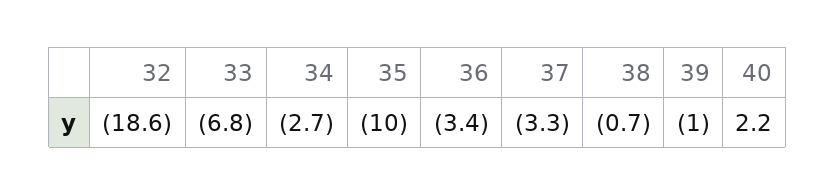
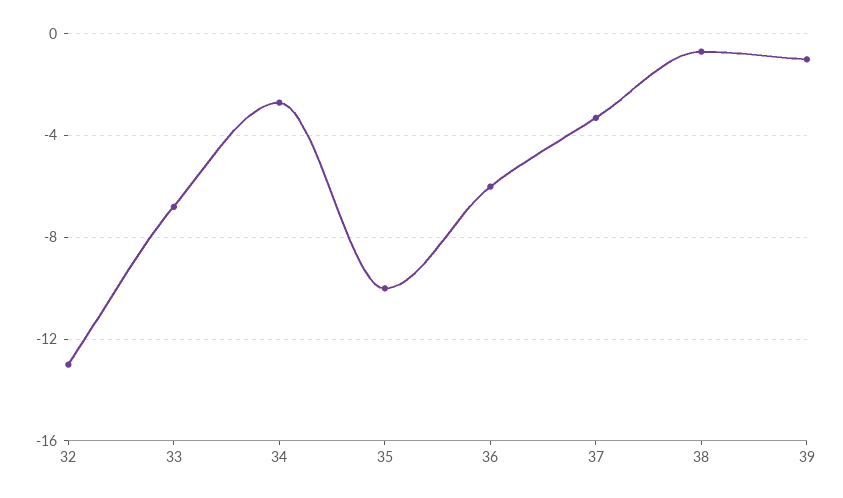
32: -18.6 -> -13
36: -3.4 -> -6
40: 2.2 -> none

